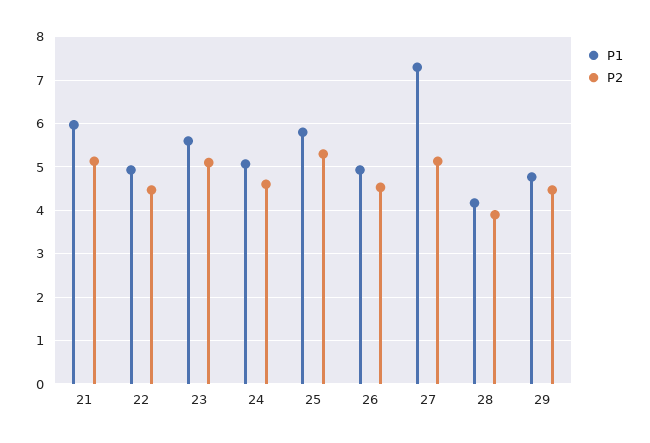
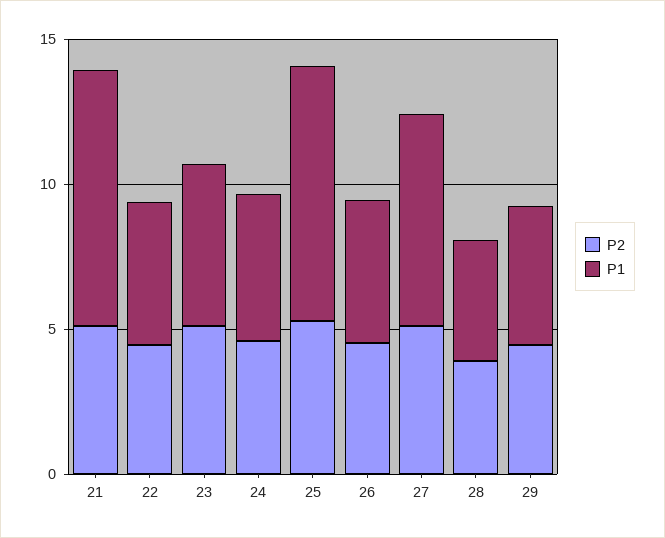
P1, 21: 6 -> 9
P1, 25: 5.8 -> 9

